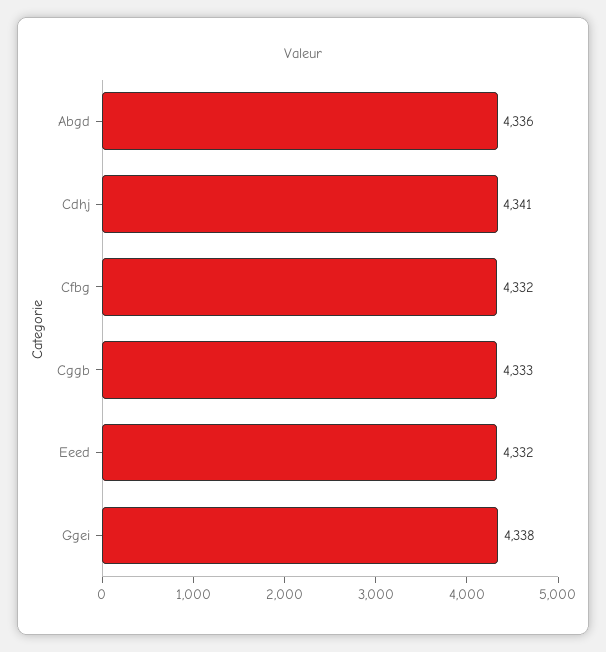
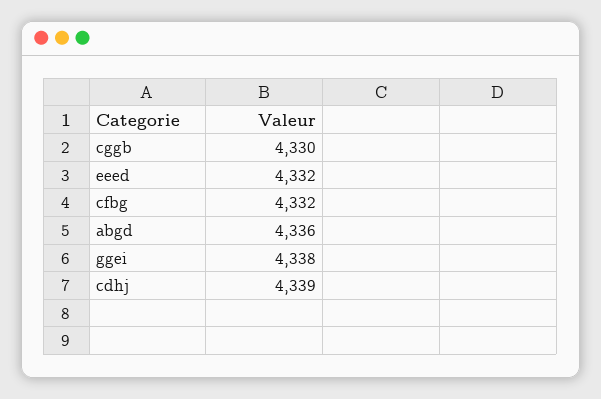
Cdhj: 4341 -> 4339
Cggb: 4333 -> 4330

